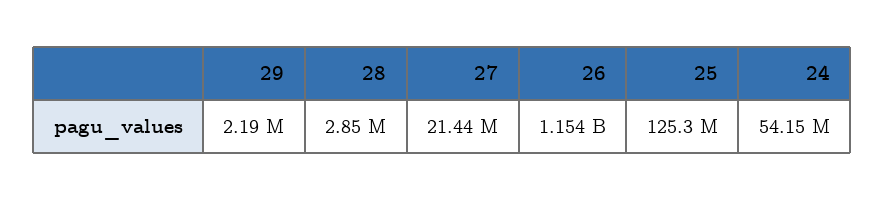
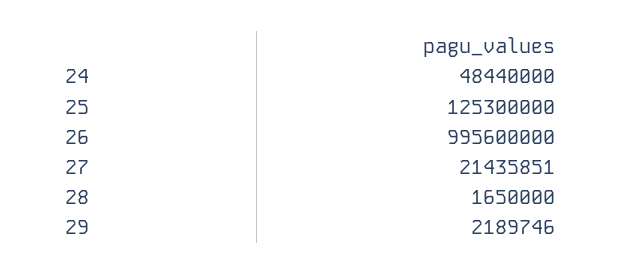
28: 2850000 -> 1650000
26: 1154000000 -> 995600000
24: 54150000 -> 48440000

